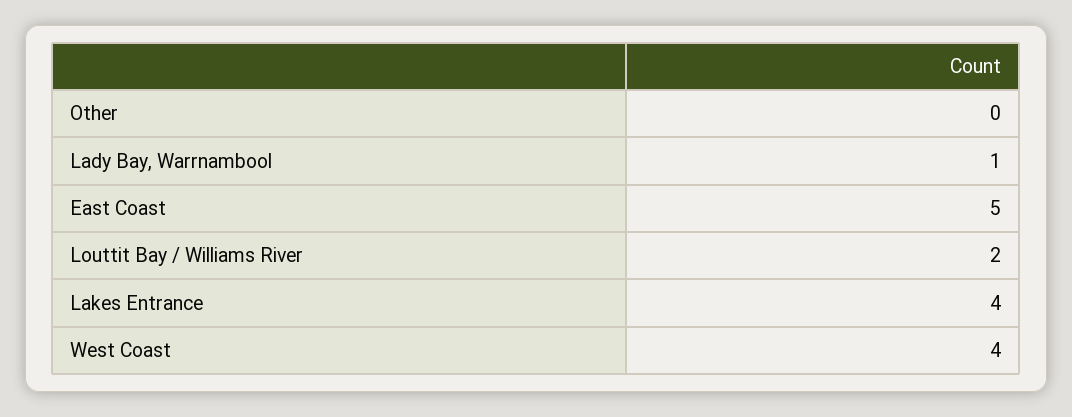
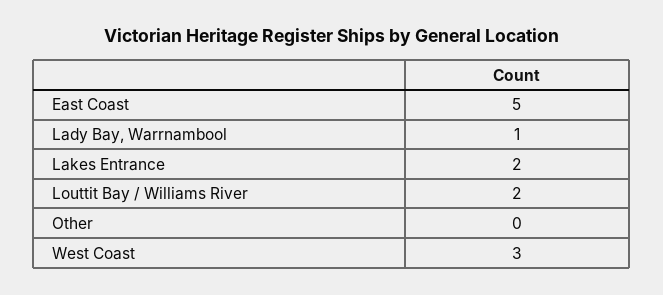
Lakes Entrance: 4 -> 2
West Coast: 4 -> 3

